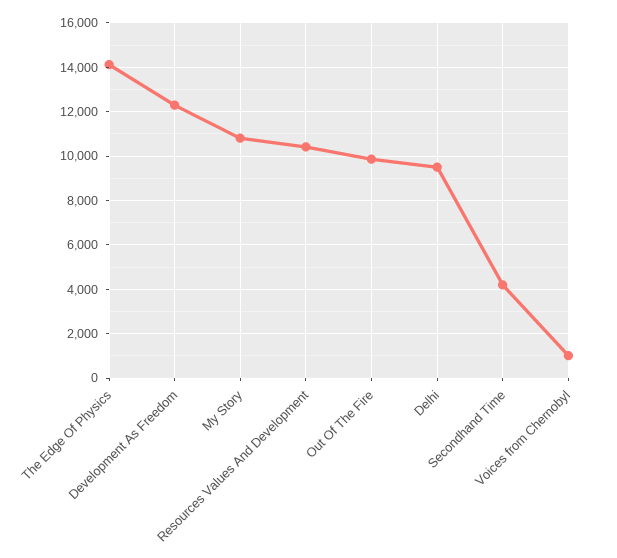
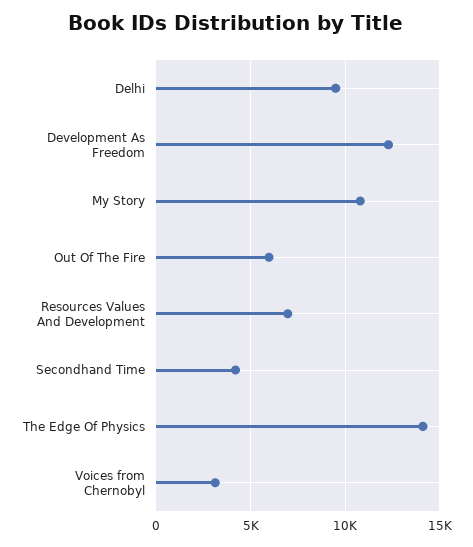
Resources Values And Development: 10500 -> 7000
Out Of The Fire: 10000 -> 6000
Voices from Chernobyl: 1000 -> 3000

